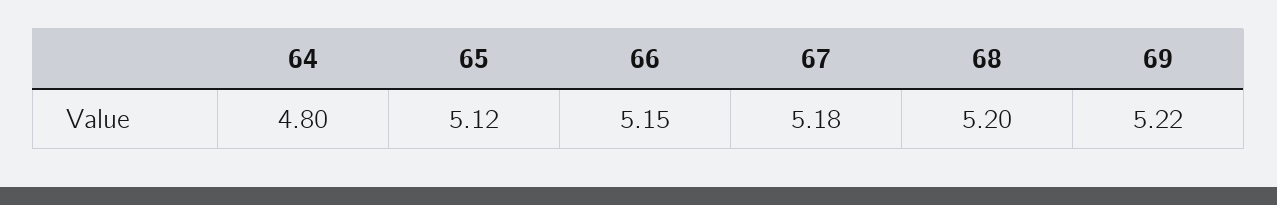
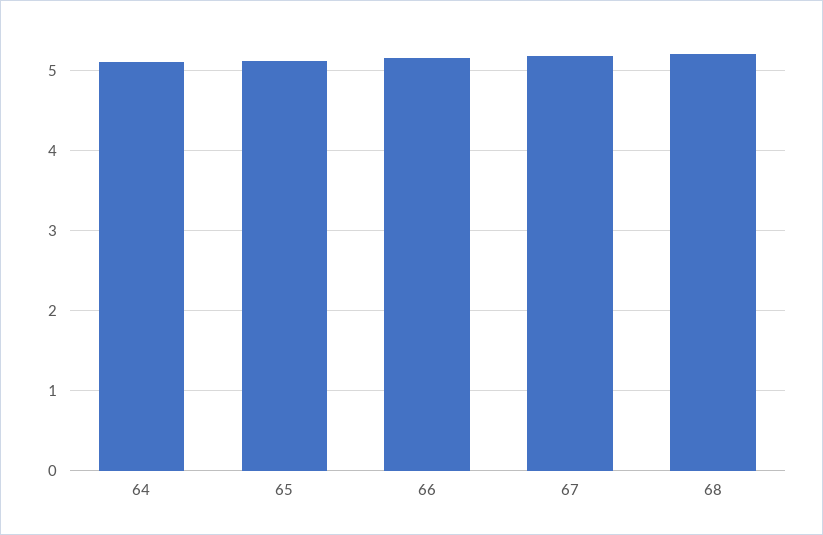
64: 4.8 -> 5.1
69: 5.22 -> none

